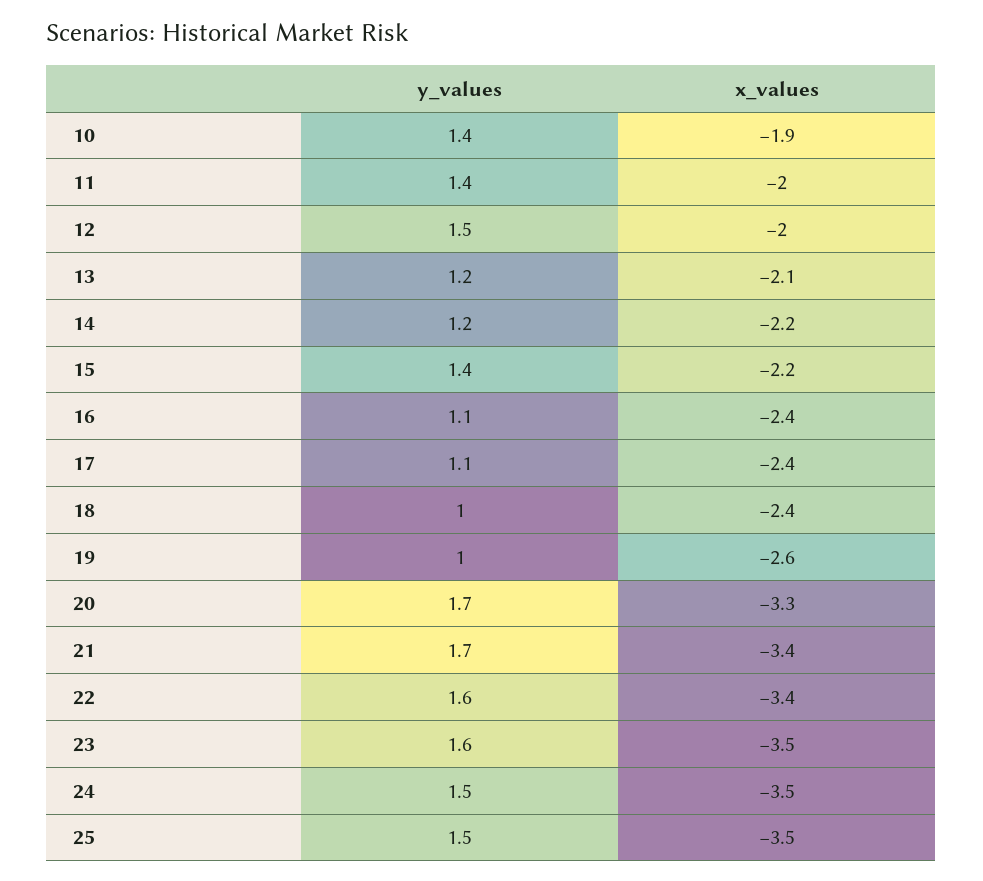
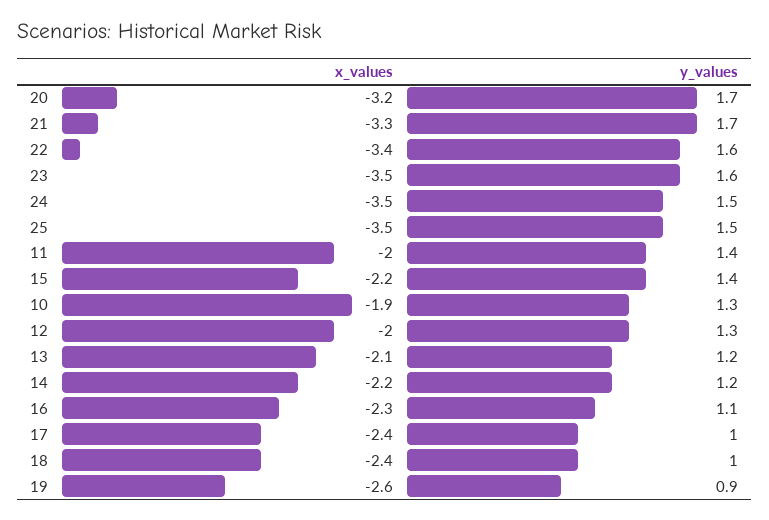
y_values, 10: 1.4 -> 1.3
y_values, 12: 1.5 -> 1.3
x_values, 16: -2.4 -> -2.3
y_values, 17: 1.1 -> 1
y_values, 19: 1 -> 0.9
x_values, 20: -3.3 -> -3.2
x_values, 21: -3.4 -> -3.3

